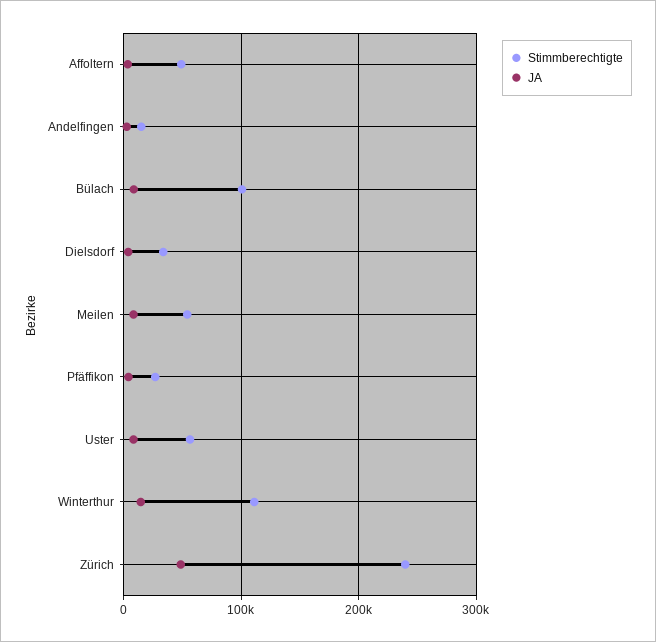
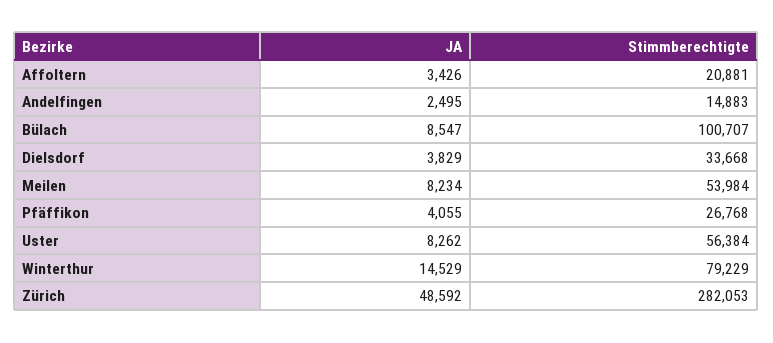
Stimmberechtigte, Affoltern: 50000 -> 20881
Stimmberechtigte, Winterthur: 110000 -> 79229
Stimmberechtigte, Zürich: 240000 -> 282053

